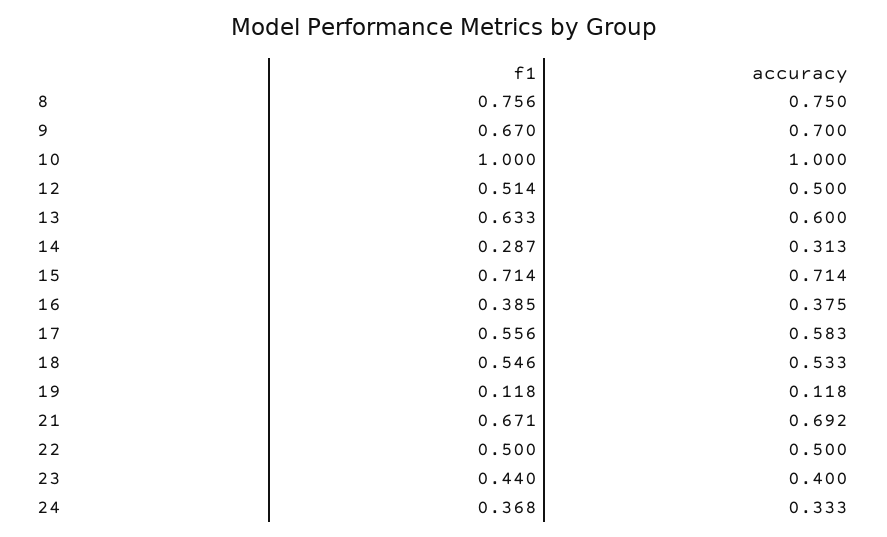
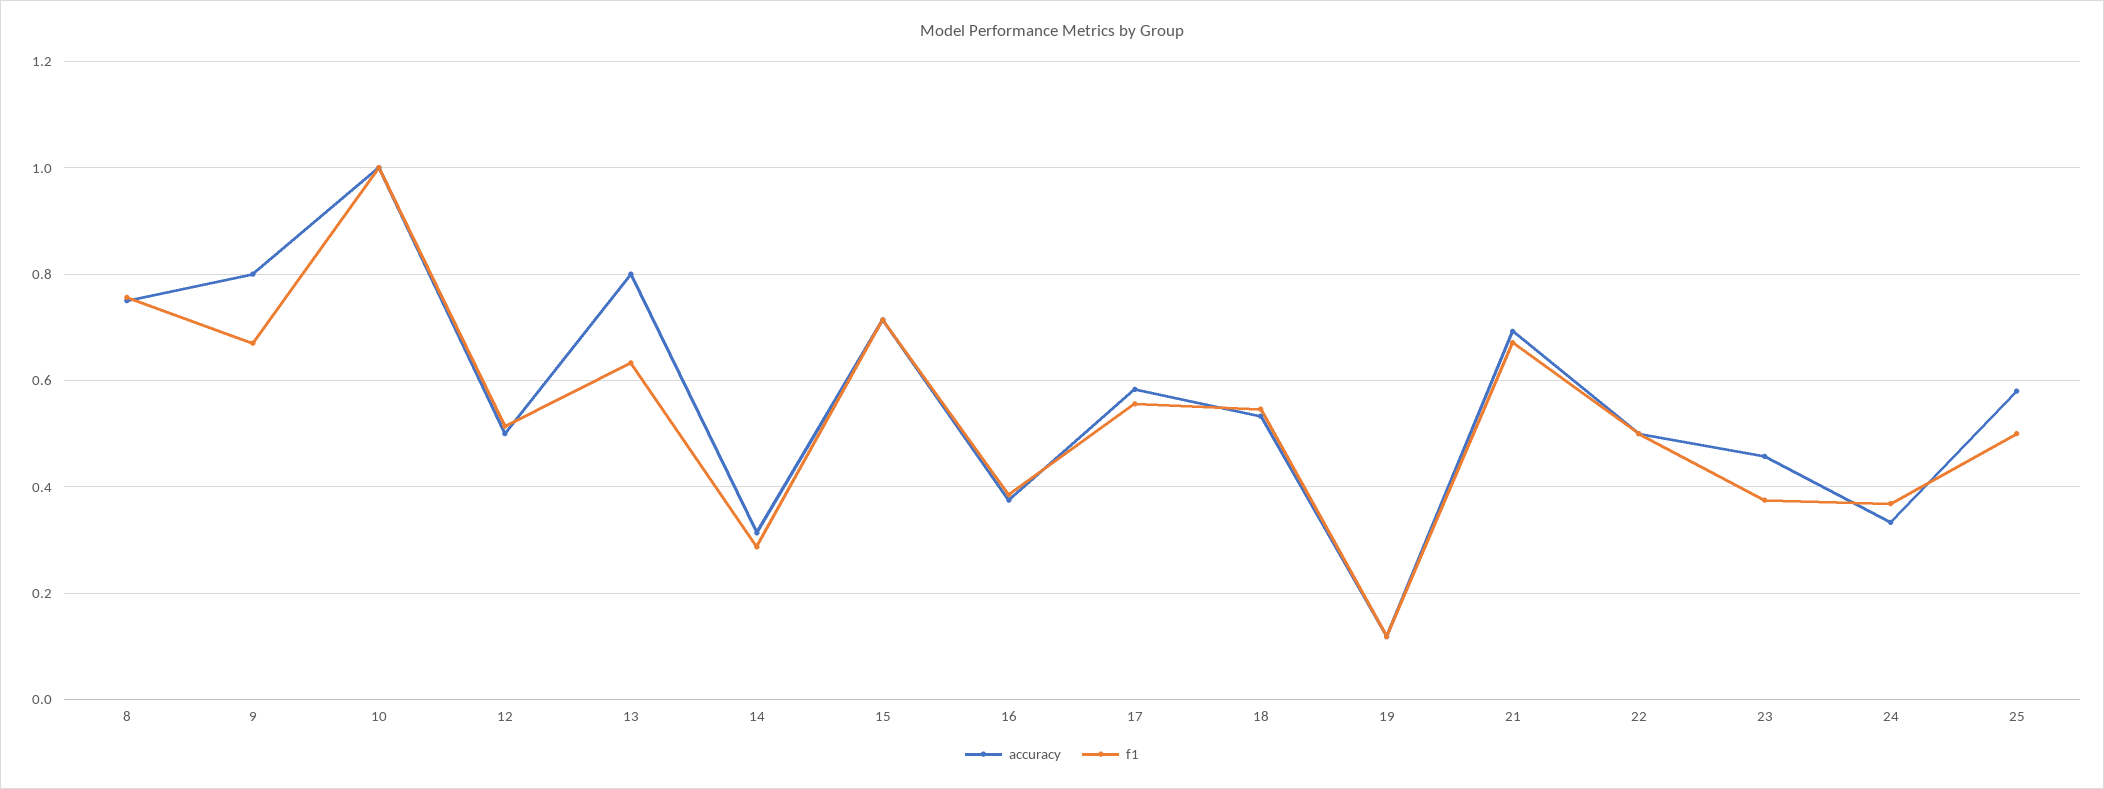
accuracy, 9: 0.7 -> 0.8
accuracy, 13: 0.6 -> 0.8
f1, 23: 0.44 -> 0.38
accuracy, 23: 0.4 -> 0.46
accuracy, 25: none -> 0.58
f1, 25: none -> 0.5

